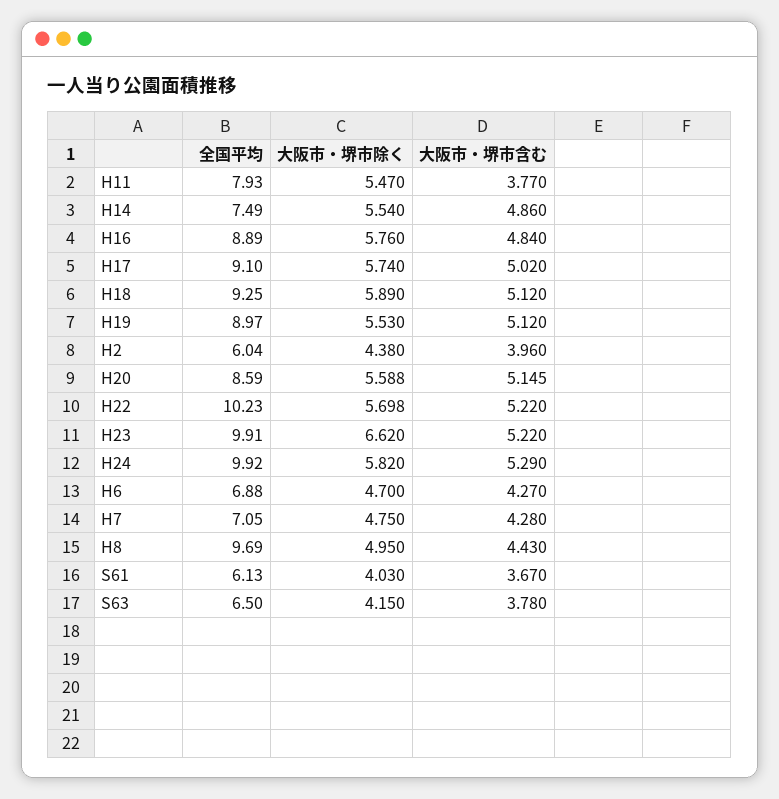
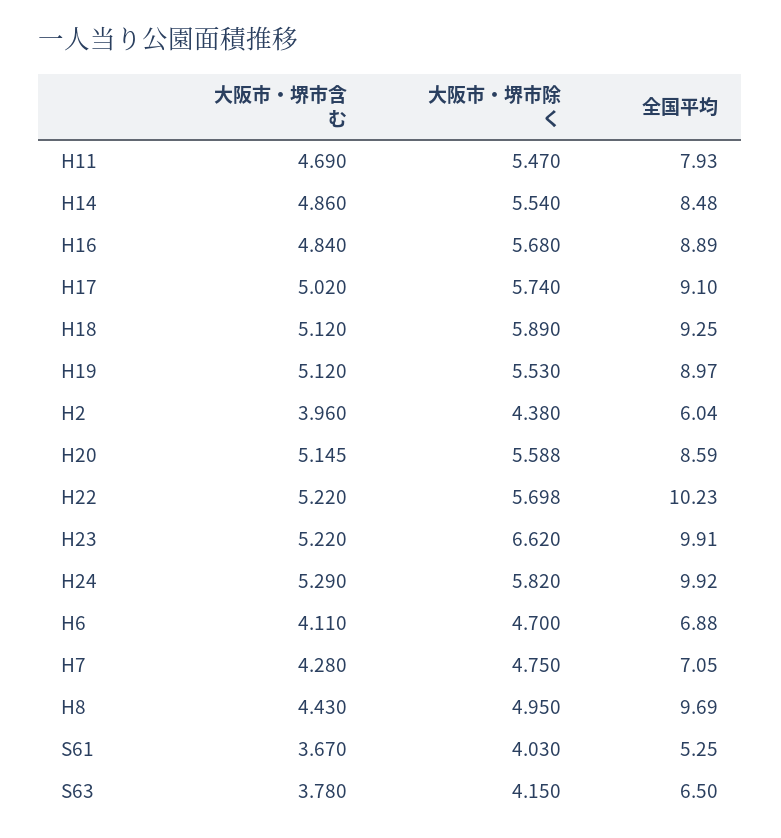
大阪市・堺市含む, H11: 3.77 -> 4.69
全国平均, H14: 7.49 -> 8.48
大阪市・堺市除く, H16: 5.76 -> 5.68
大阪市・堺市含む, H6: 4.27 -> 4.11
全国平均, S61: 6.13 -> 5.25

